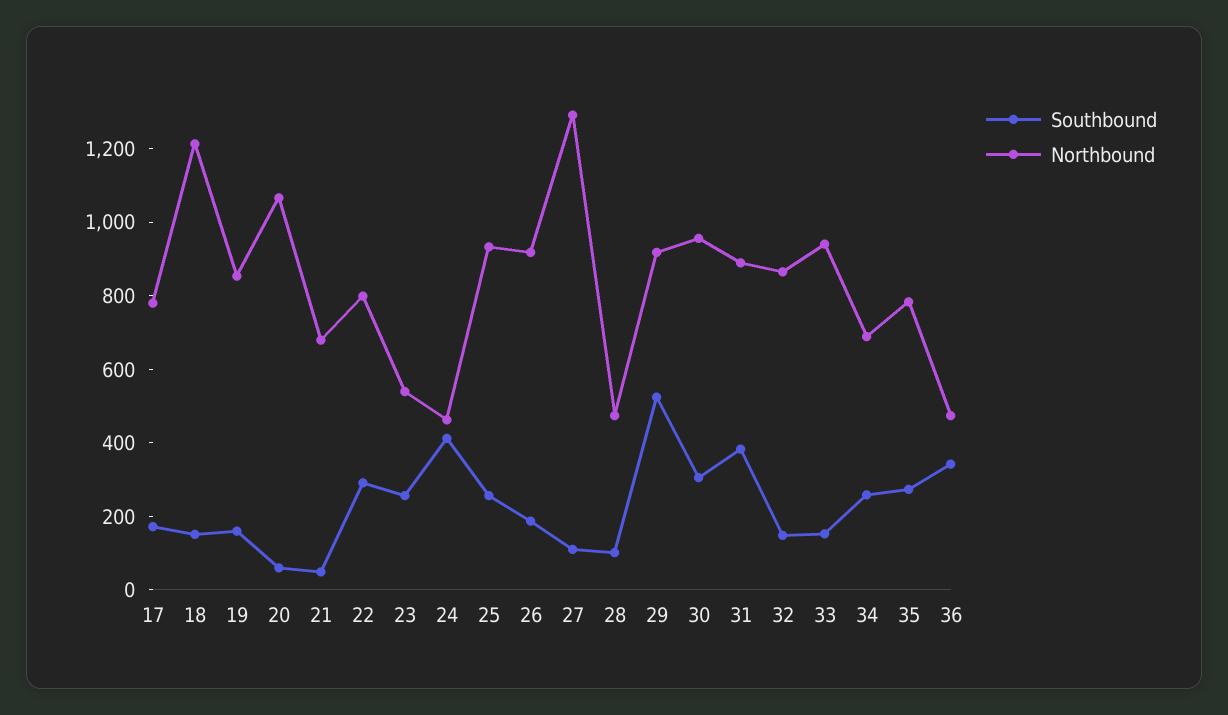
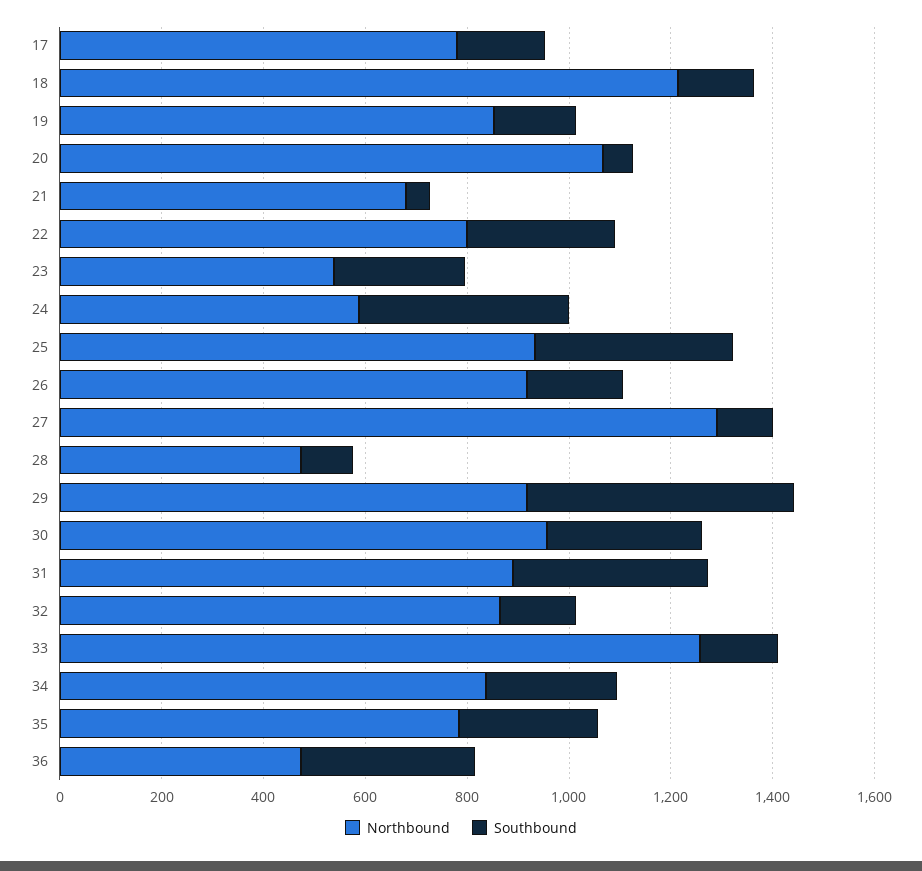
Northbound, 24: 450 -> 600
Southbound, 25: 250 -> 400
Northbound, 33: 950 -> 1250
Northbound, 34: 700 -> 850

